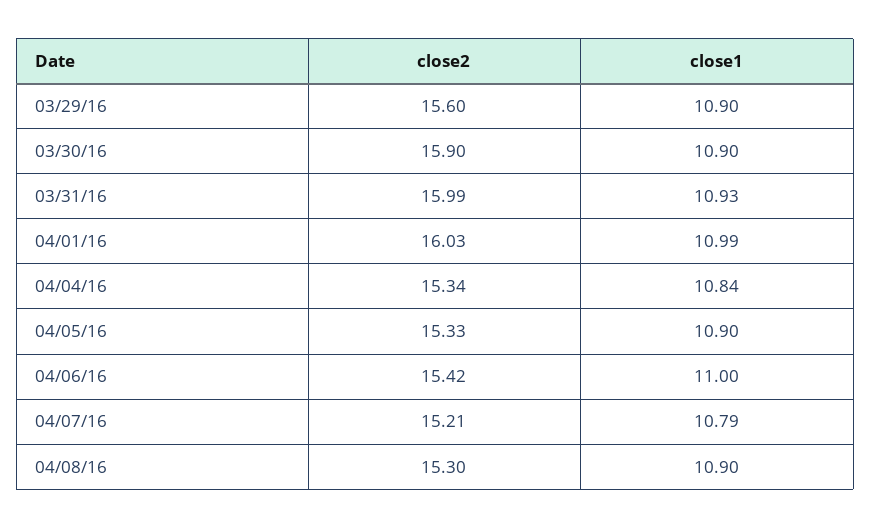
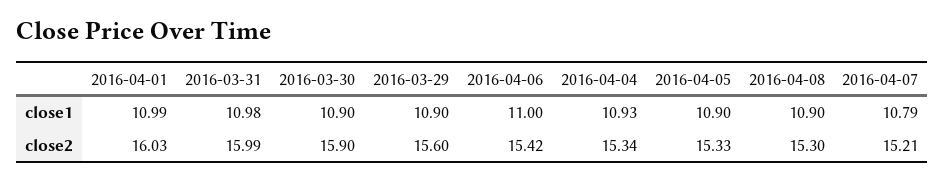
close1, 03/31/16: 10.93 -> 10.98
close1, 04/04/16: 10.84 -> 10.93

